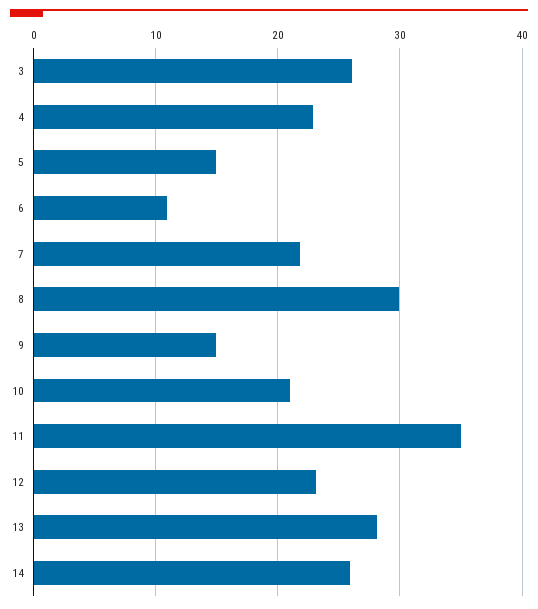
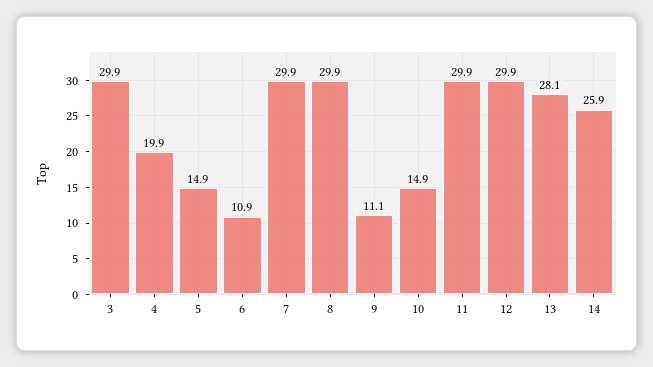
3: 26 -> 29.9
4: 23 -> 19.9
7: 22 -> 29.9
9: 15 -> 11.1
10: 21 -> 14.9
11: 35 -> 29.9
12: 23 -> 29.9

